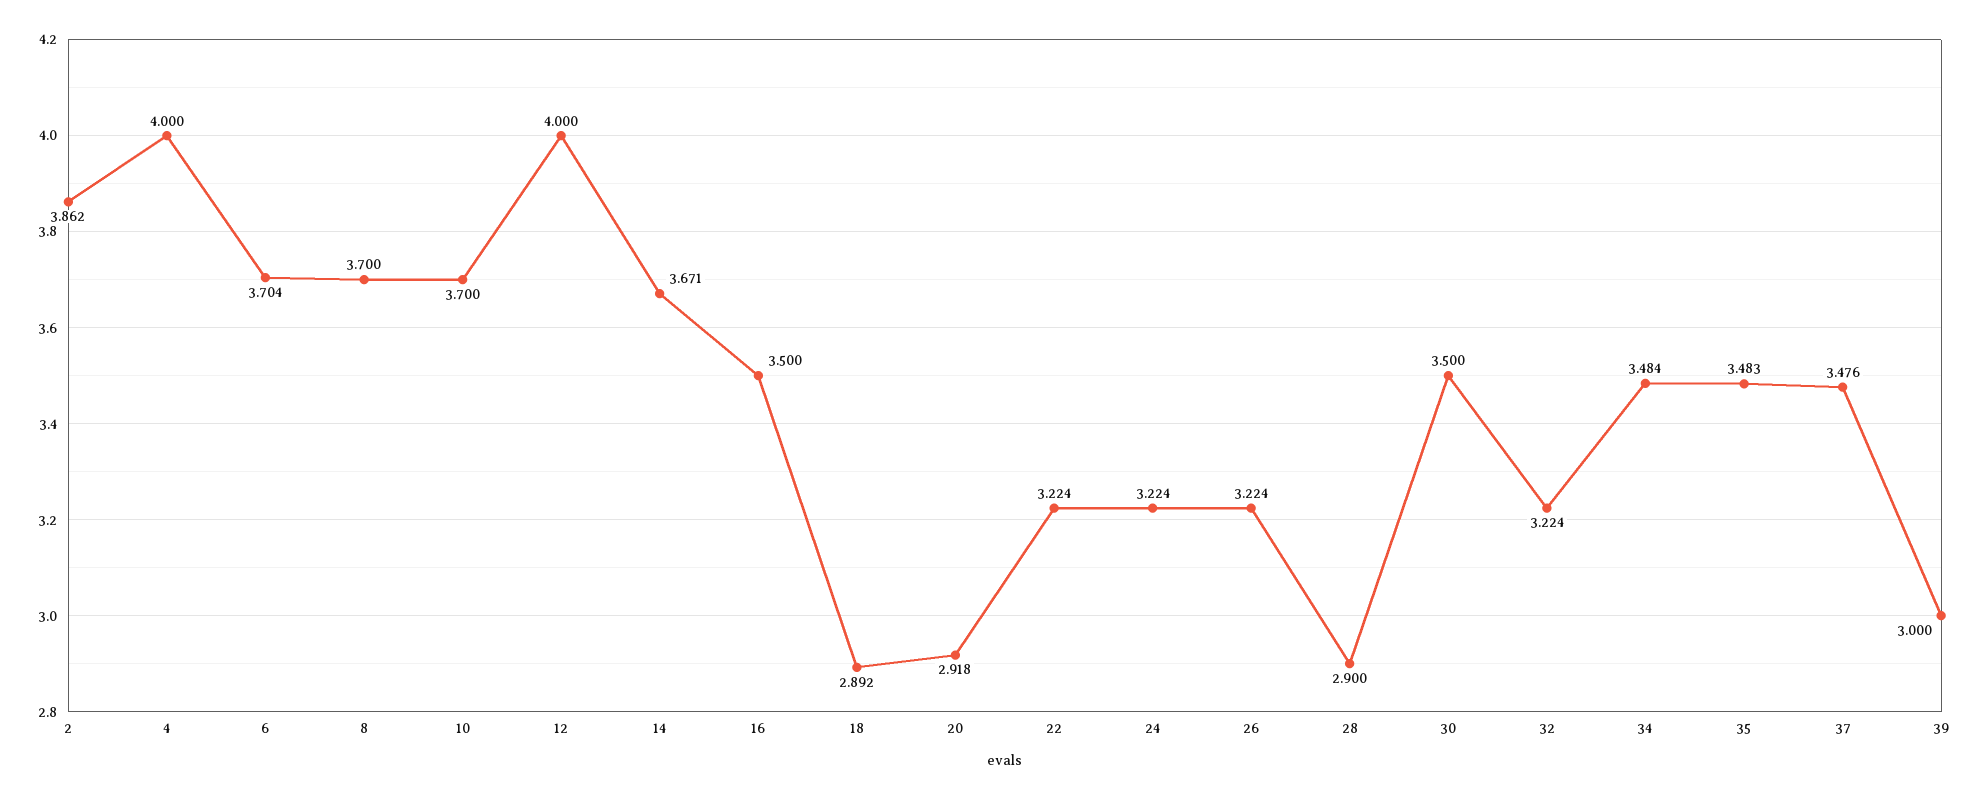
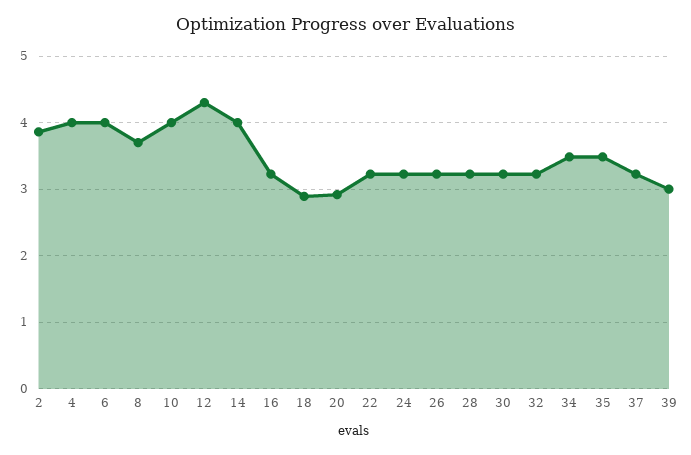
6: 3.704 -> 4
10: 3.7 -> 4
12: 4 -> 4.3
14: 3.671 -> 4
16: 3.5 -> 3.2
28: 2.9 -> 3.2
30: 3.5 -> 3.2
37: 3.476 -> 3.2

